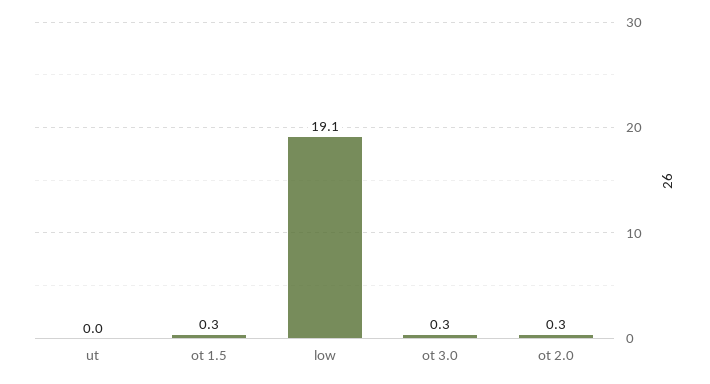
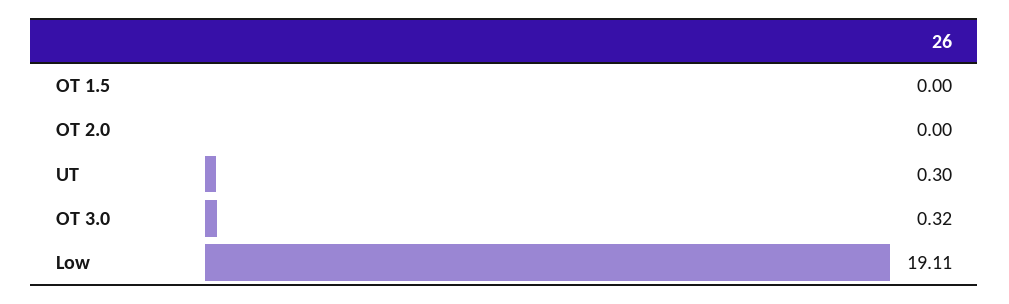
ut: 0 -> 0.3
ot 1.5: 0.3 -> 0
ot 2.0: 0.3 -> 0

